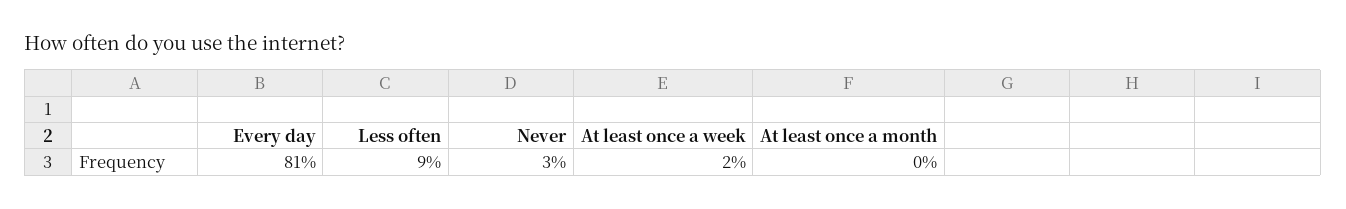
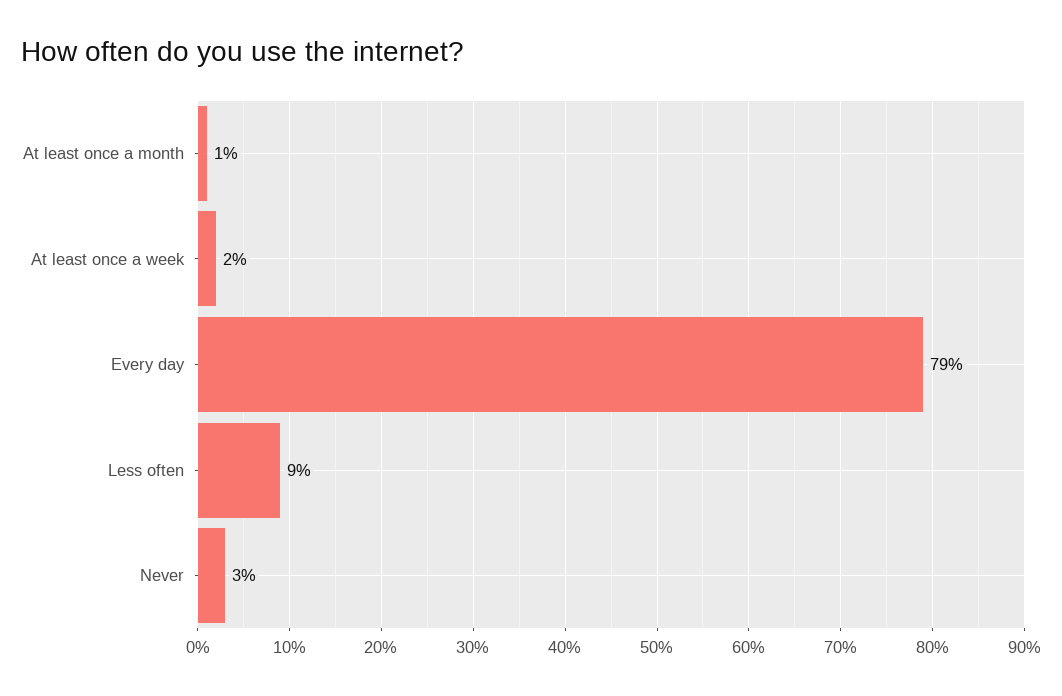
Every day: 81 -> 79
At least once a month: 0 -> 1

